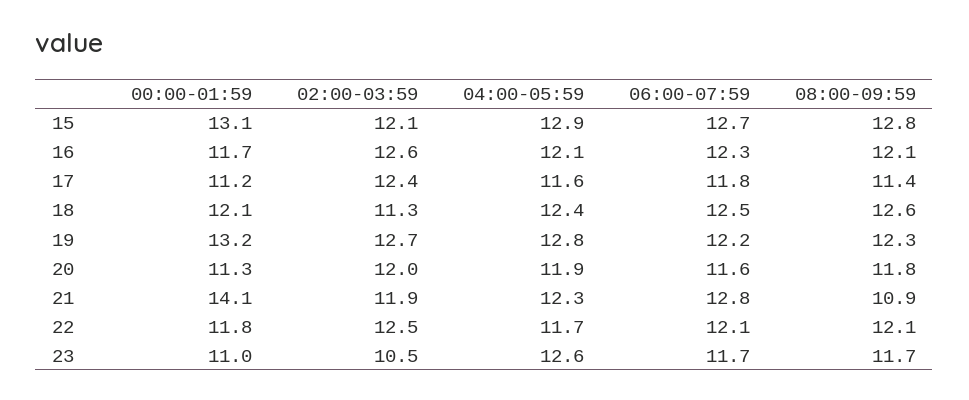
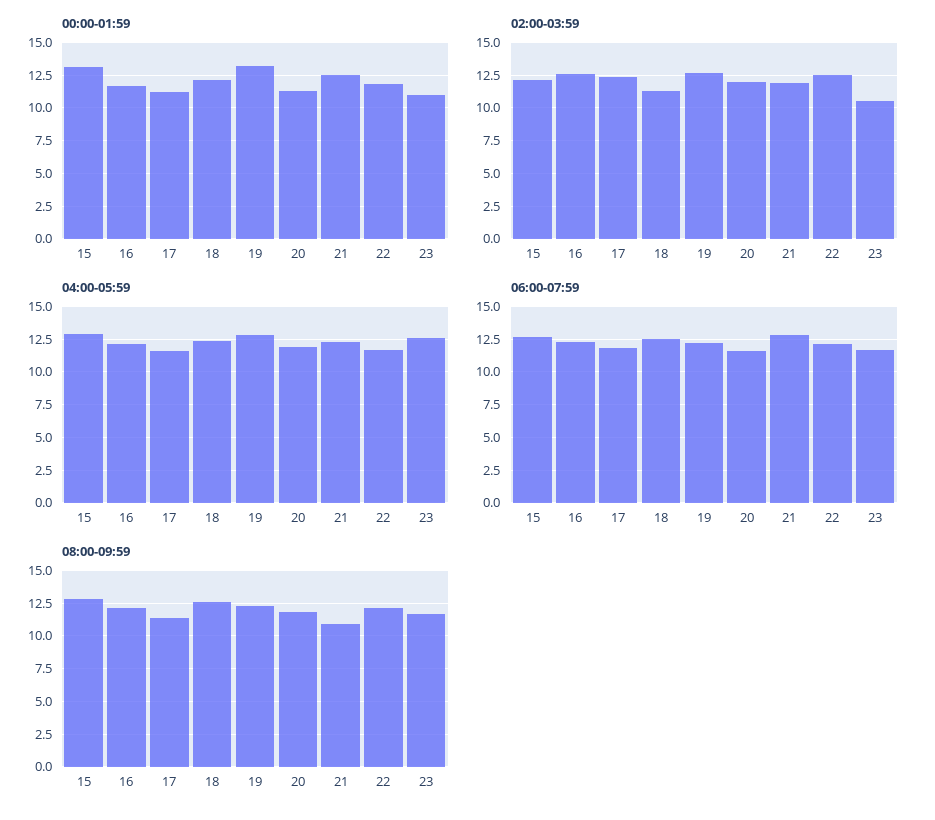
00:00-01:59, 21: 14.1 -> 12.5

